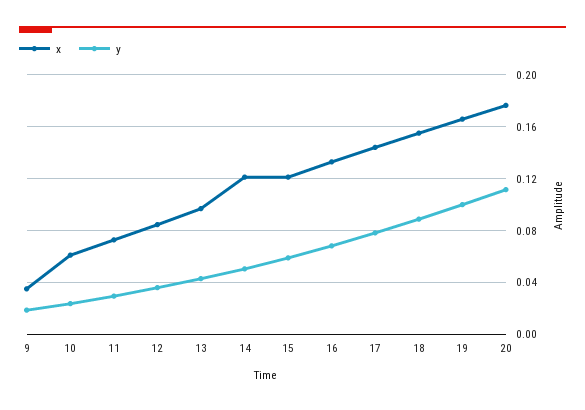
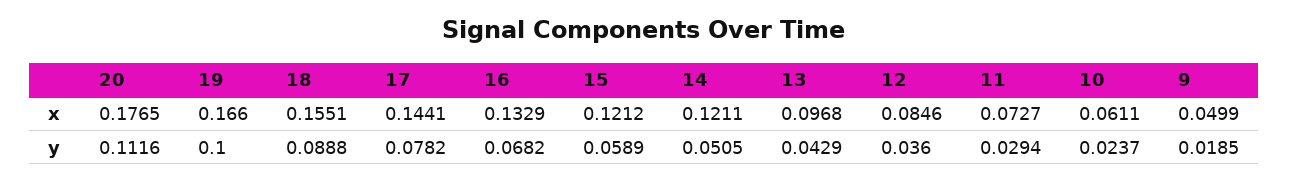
x, 9: 0.035 -> 0.0499

